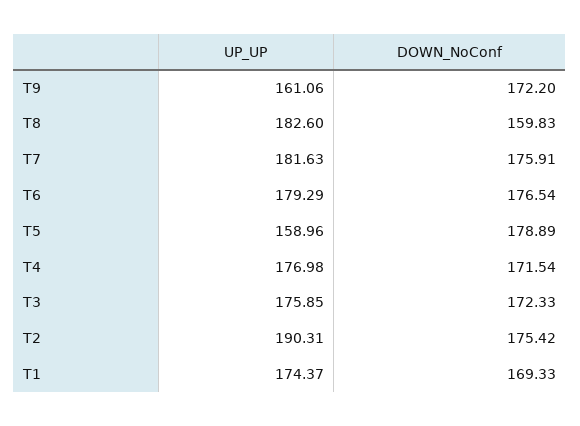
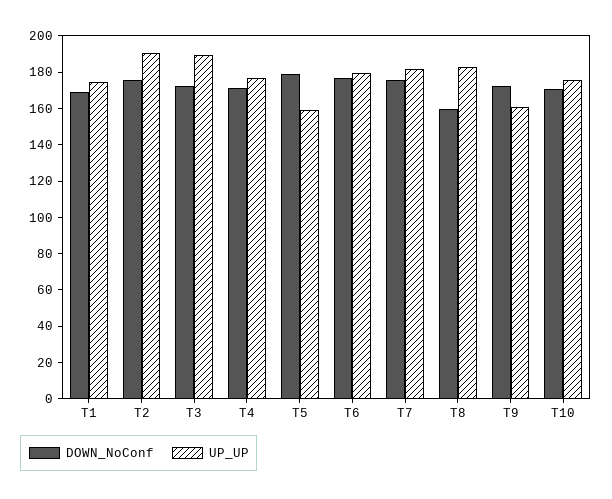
UP_UP, T3: 175.85 -> 190
DOWN_NoConf, T10: none -> 170
UP_UP, T10: none -> 175

